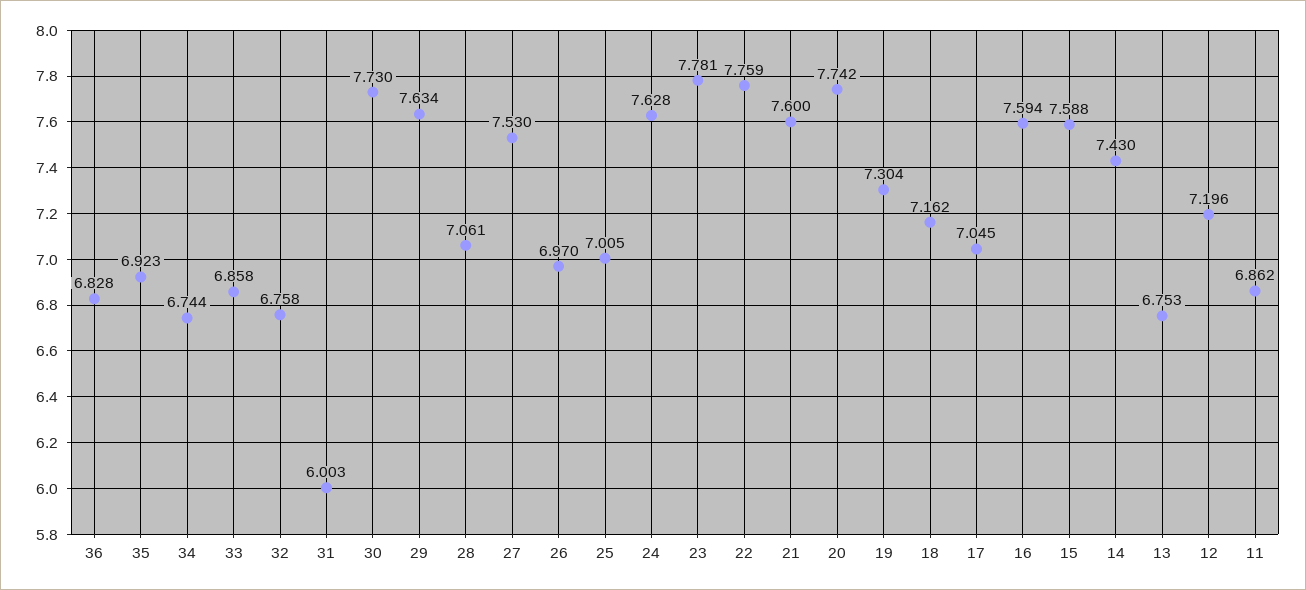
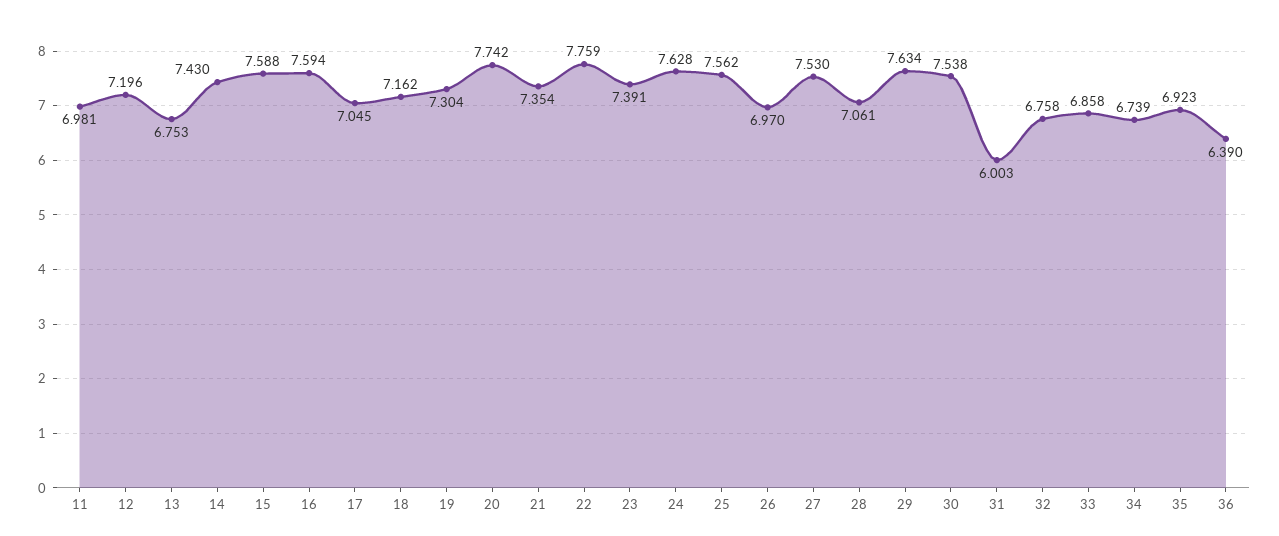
36: 6.828 -> 6.39
34: 6.744 -> 6.739
30: 7.73 -> 7.538
25: 7.005 -> 7.562
23: 7.781 -> 7.391
21: 7.6 -> 7.354
11: 6.862 -> 6.981

